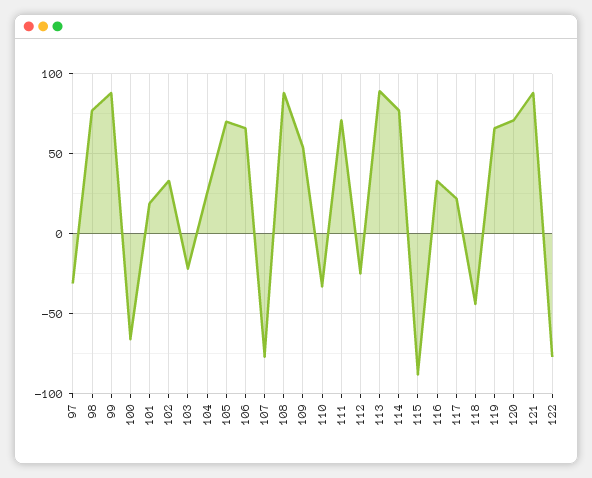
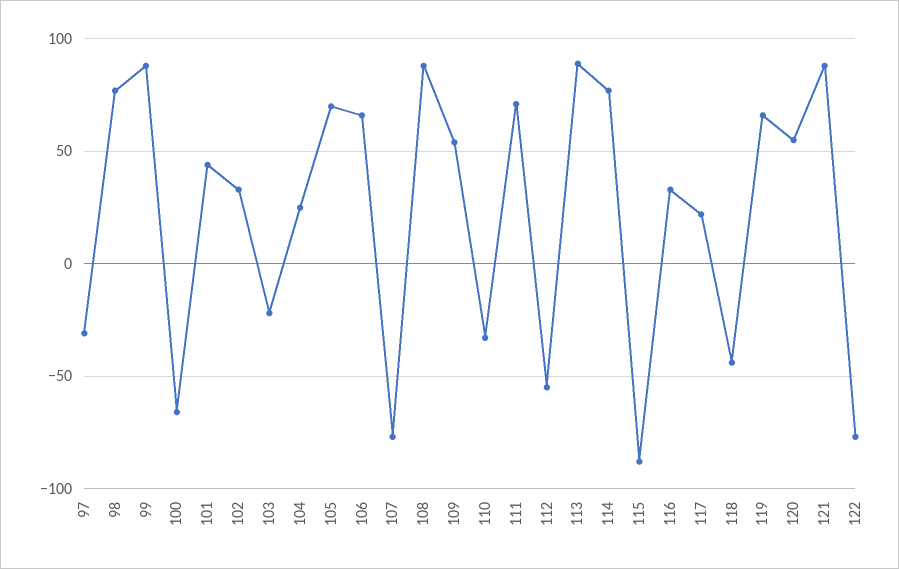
101: 20 -> 45
112: -25 -> -55
120: 70 -> 55

